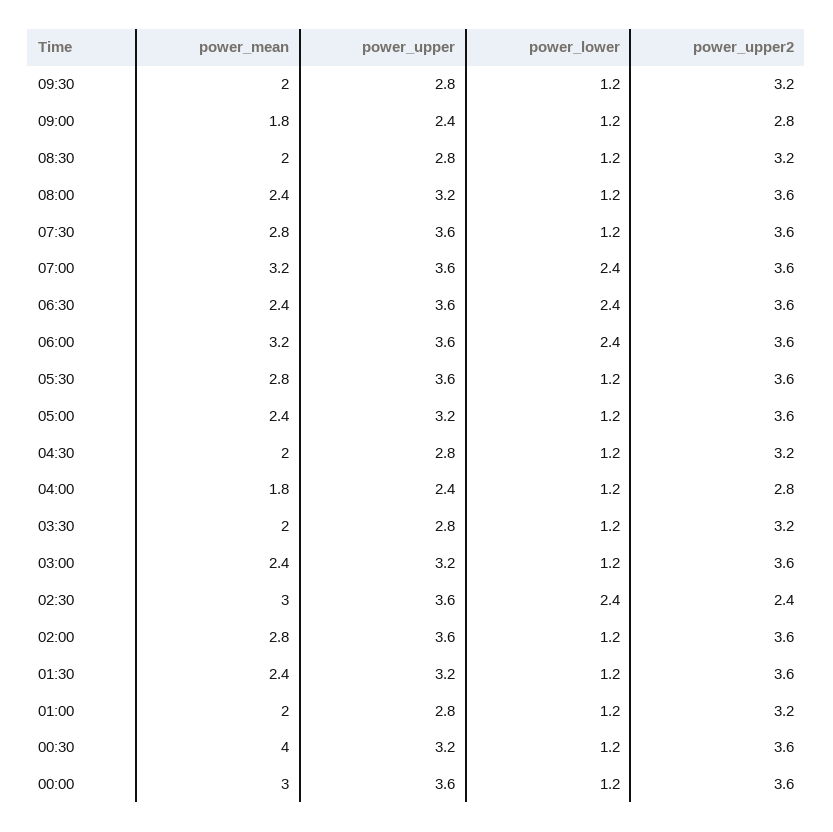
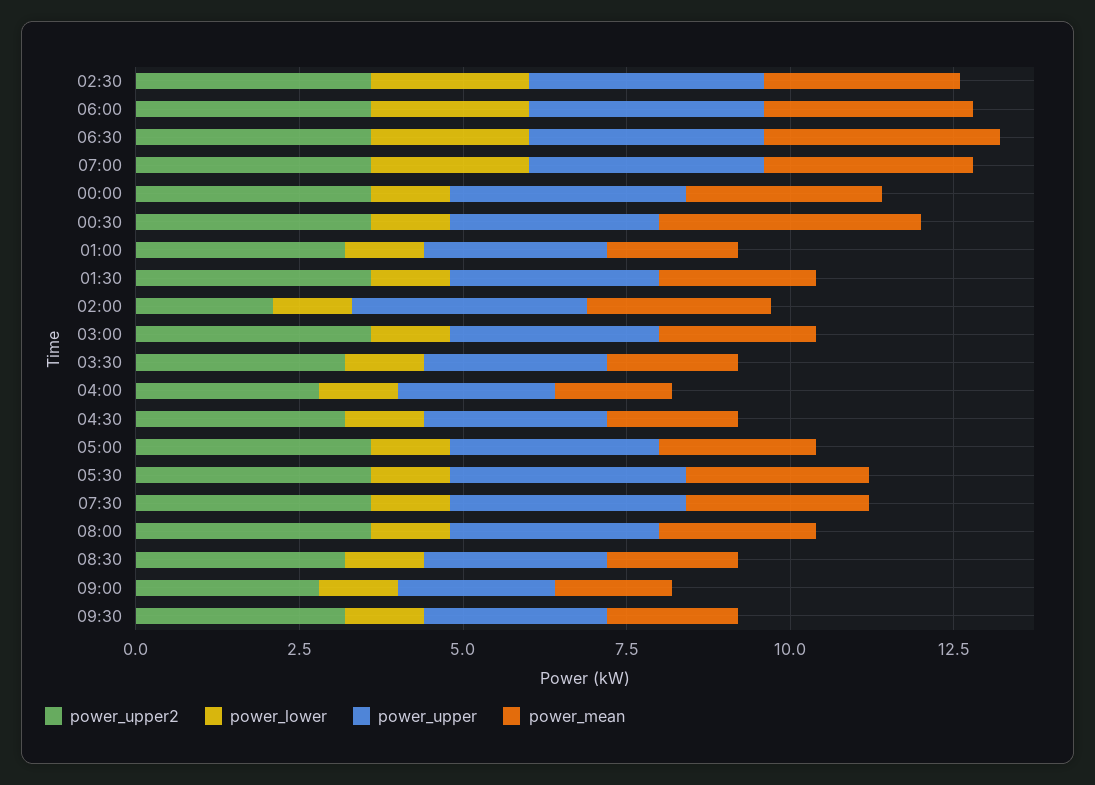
power_mean, 06:30: 2.4 -> 3.5
power_upper2, 02:30: 2.4 -> 3.5
power_upper2, 02:00: 3.6 -> 2

